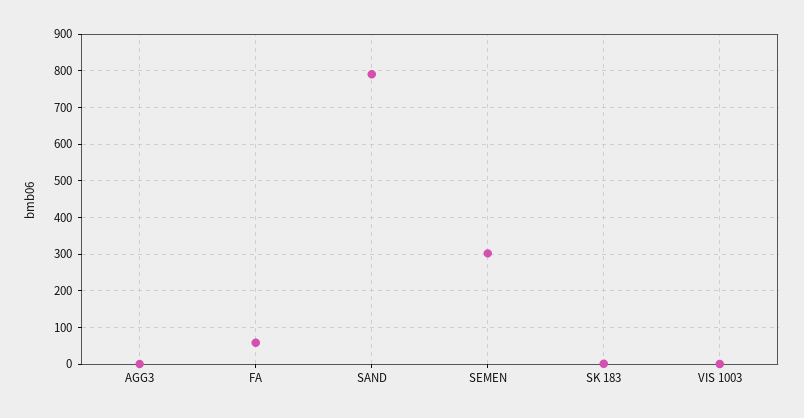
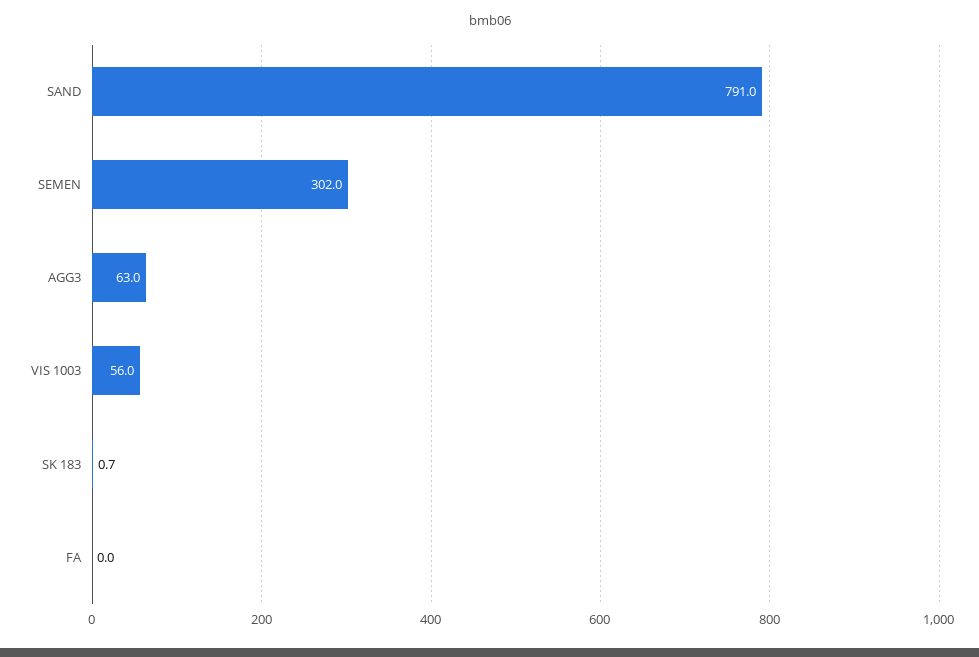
AGG3: 0 -> 63
FA: 60 -> 0
VIS 1003: 0 -> 56

